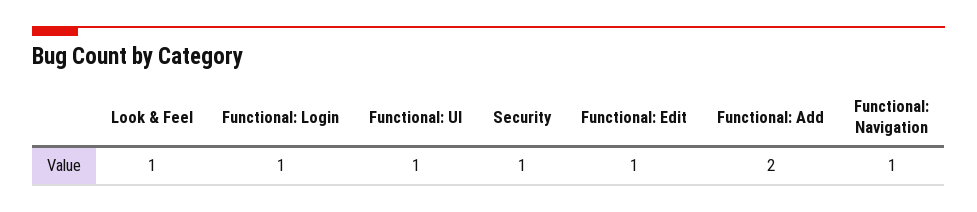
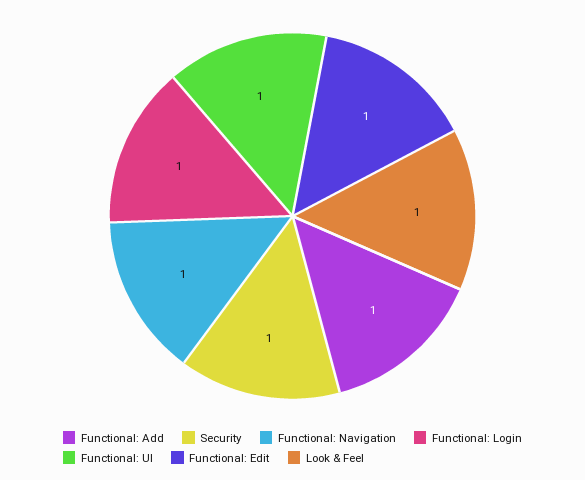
Functional: Add: 2 -> 1

